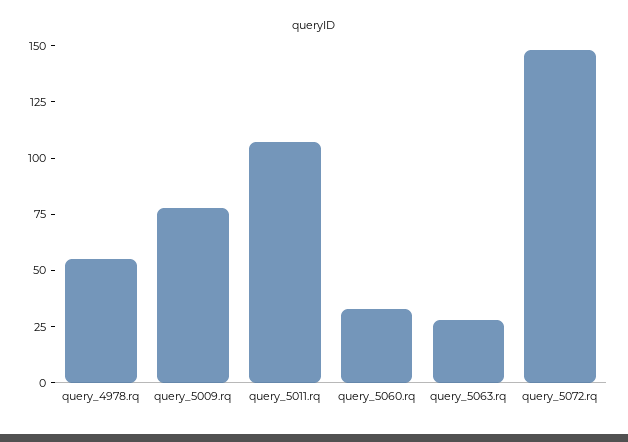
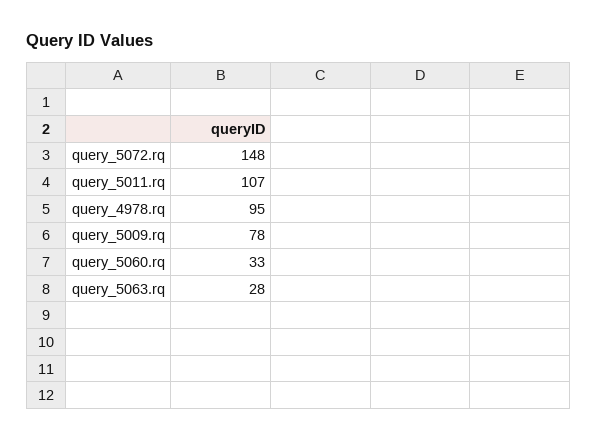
query_4978.rq: 55 -> 95

